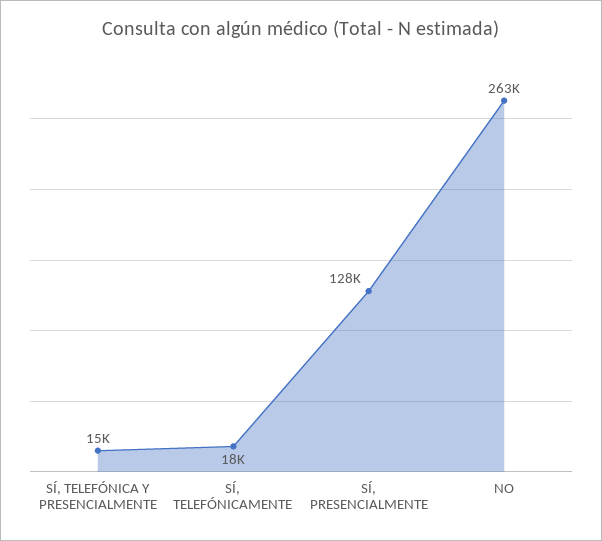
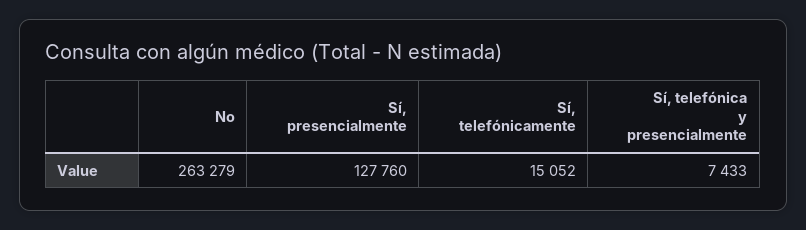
SÍ, TELEFÓNICA Y PRESENCIALMENTE: 15000 -> 7433
SÍ, TELEFÓNICAMENTE: 18000 -> 15052

